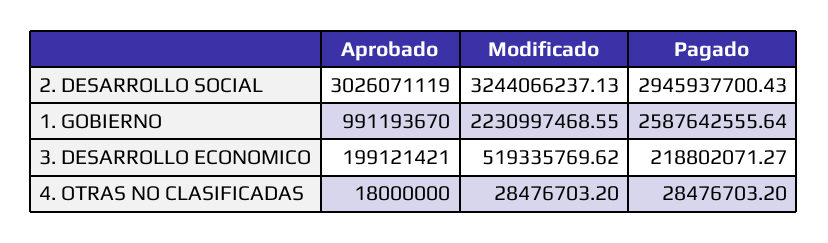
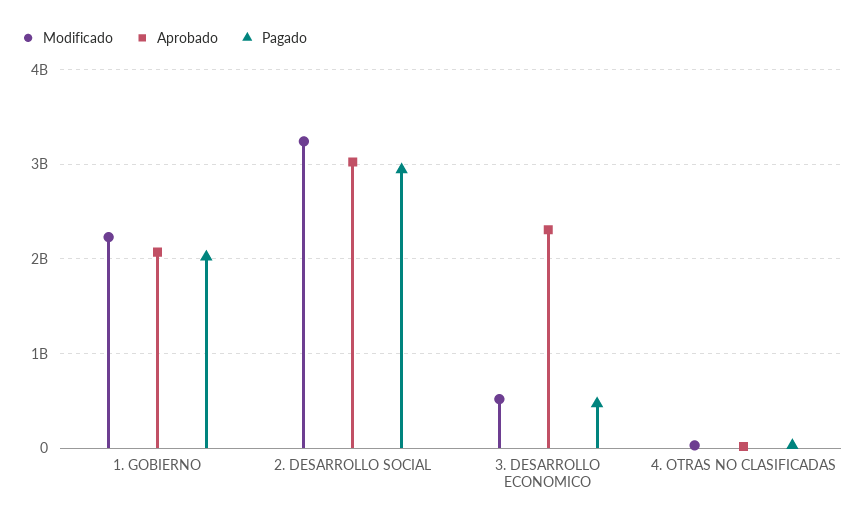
Aprobado, 1. GOBIERNO: 991193670 -> 2100000000
Pagado, 1. GOBIERNO: 2587642555.64 -> 2000000000
Aprobado, 3. DESARROLLO ECONOMICO: 199121421 -> 2300000000
Pagado, 3. DESARROLLO ECONOMICO: 218802071.27 -> 500000000

